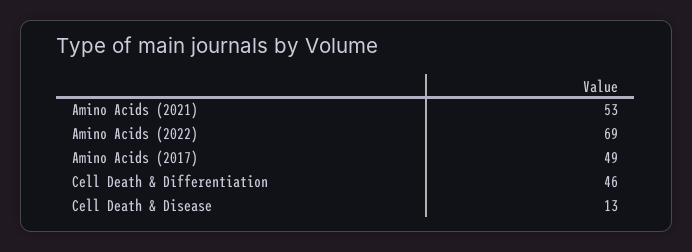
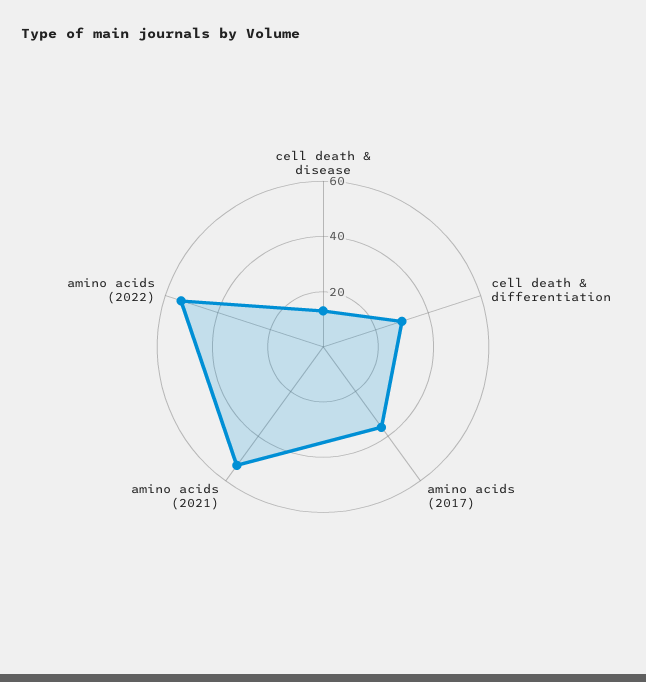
Amino Acids (2022): 69 -> 55
Amino Acids (2017): 49 -> 35
Cell Death & Differentiation: 46 -> 30

